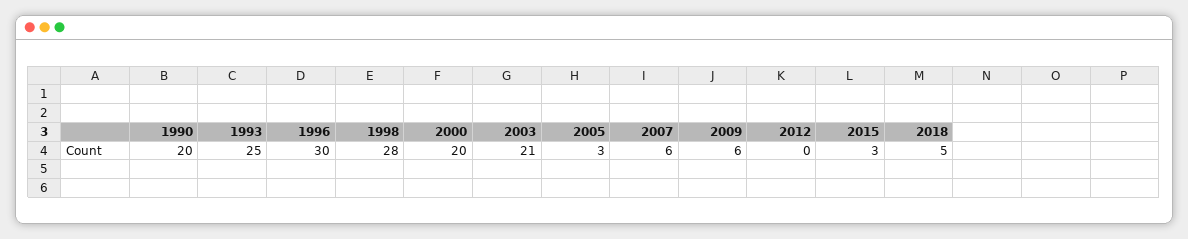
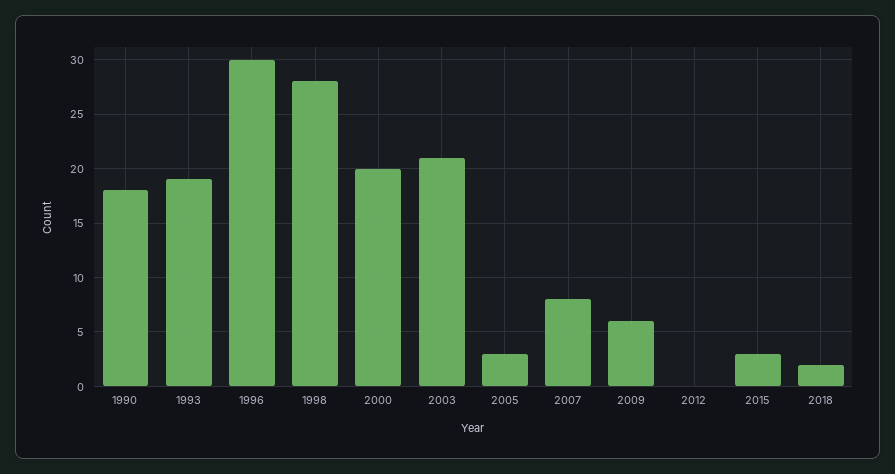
1990: 20 -> 18
1993: 25 -> 19
2007: 6 -> 8
2018: 5 -> 2

